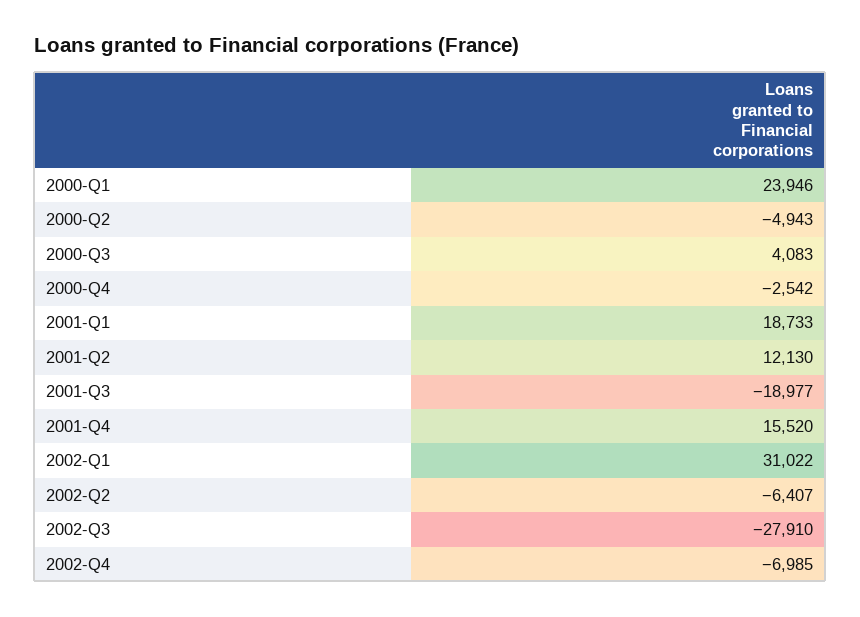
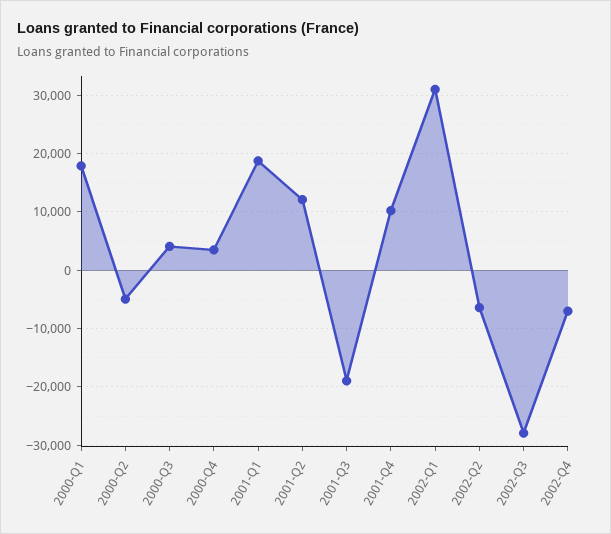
2000-Q1: 23946 -> 18000
2000-Q4: -2542 -> 4000
2001-Q4: 15520 -> 10000

